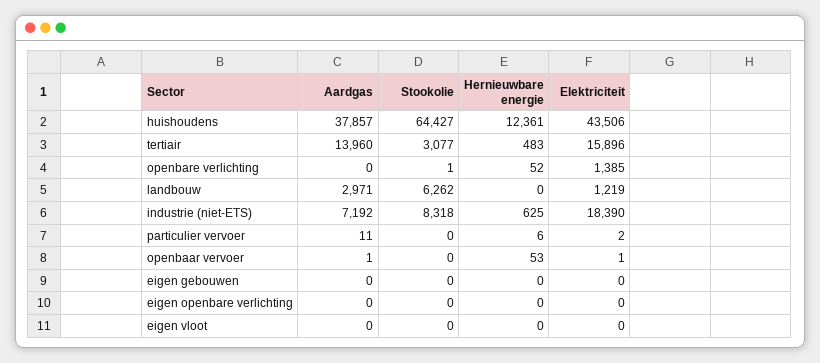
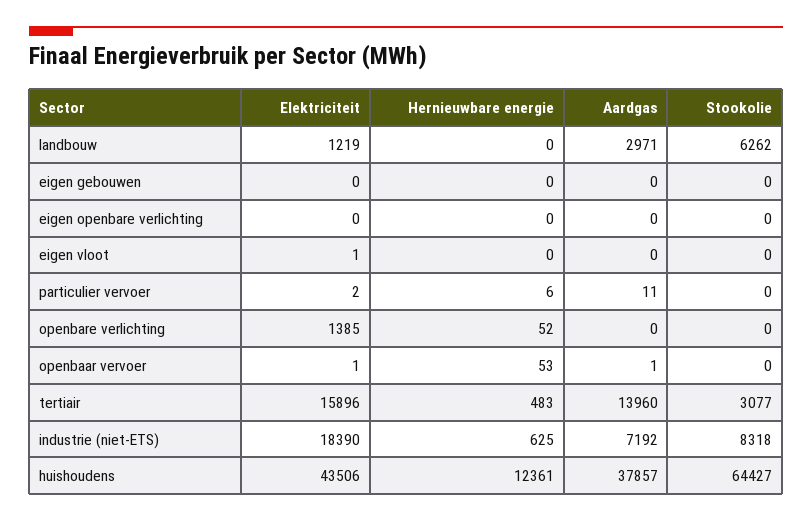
Stookolie, openbare verlichting: 1 -> 0
Elektriciteit, eigen vloot: 0 -> 1

